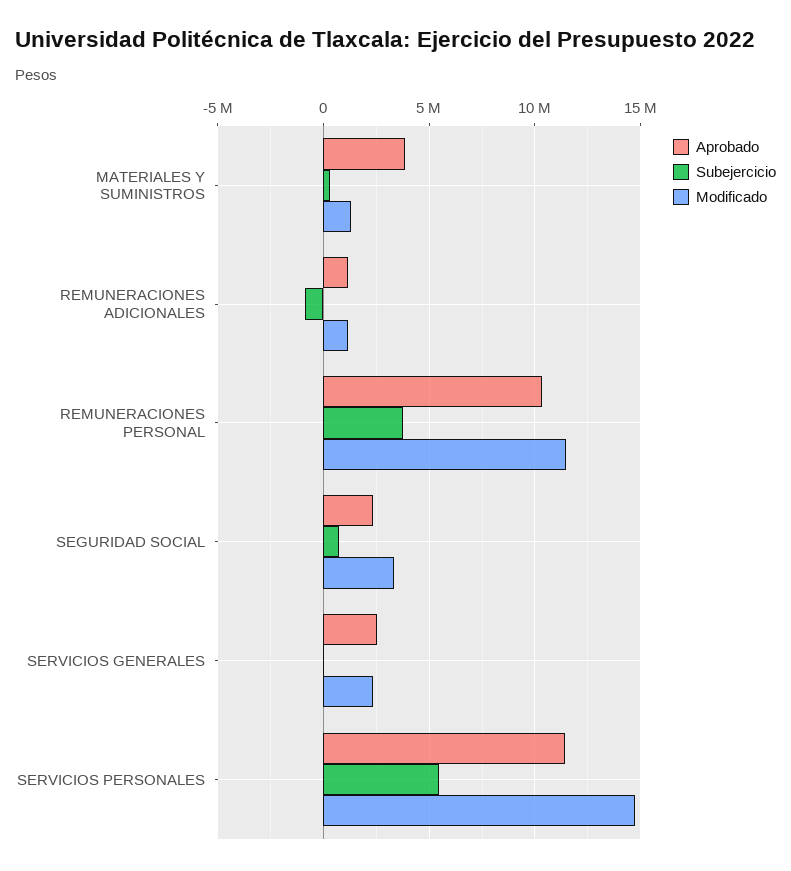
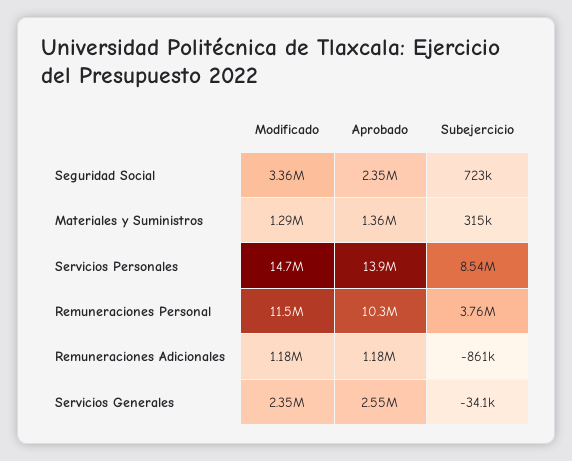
Aprobado, MATERIALES Y SUMINISTROS: 4000000 -> 1360000
Aprobado, SERVICIOS PERSONALES: 11500000 -> 13900000
Subejercicio, SERVICIOS PERSONALES: 5500000 -> 8540000

